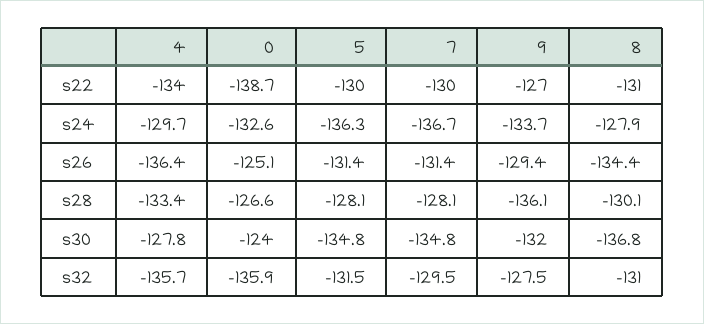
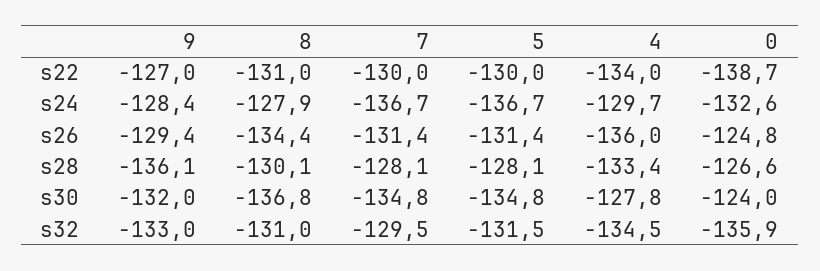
5, s24: -136.3 -> -136.7
9, s24: -133.7 -> -128.4
4, s26: -136.4 -> -136
0, s26: -125.1 -> -124.8
4, s32: -135.7 -> -134.5
9, s32: -127.5 -> -133

